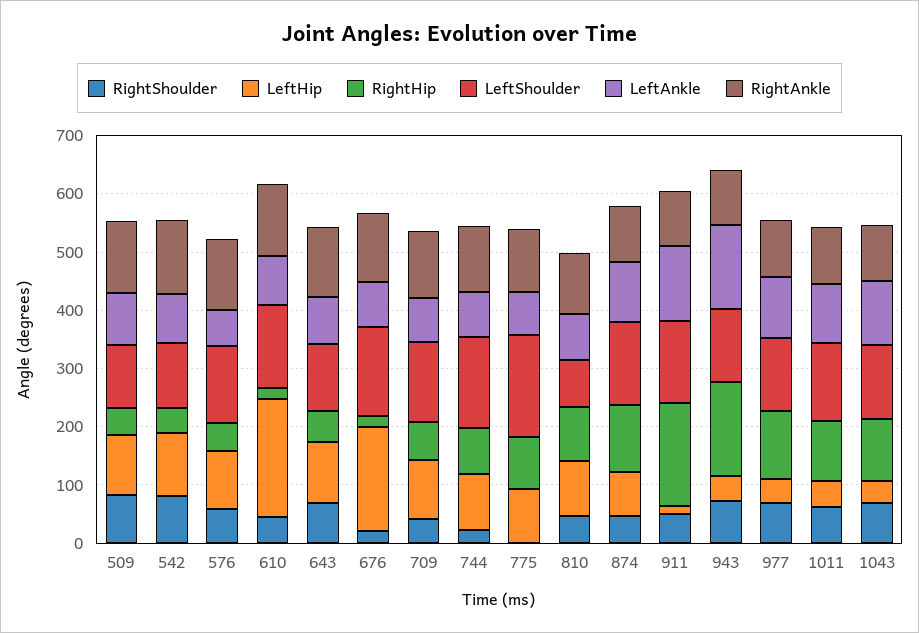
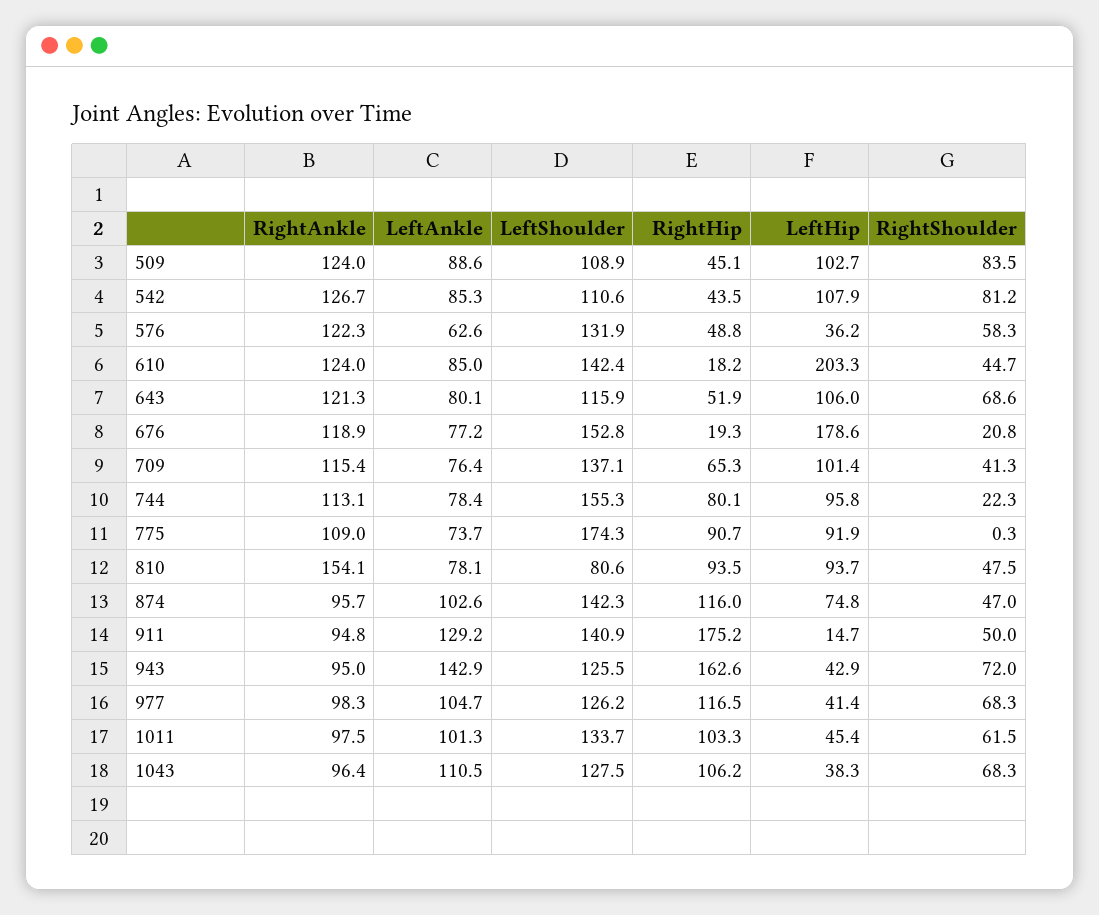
LeftHip, 576: 100 -> 36.2
RightAnkle, 810: 100 -> 154.1

